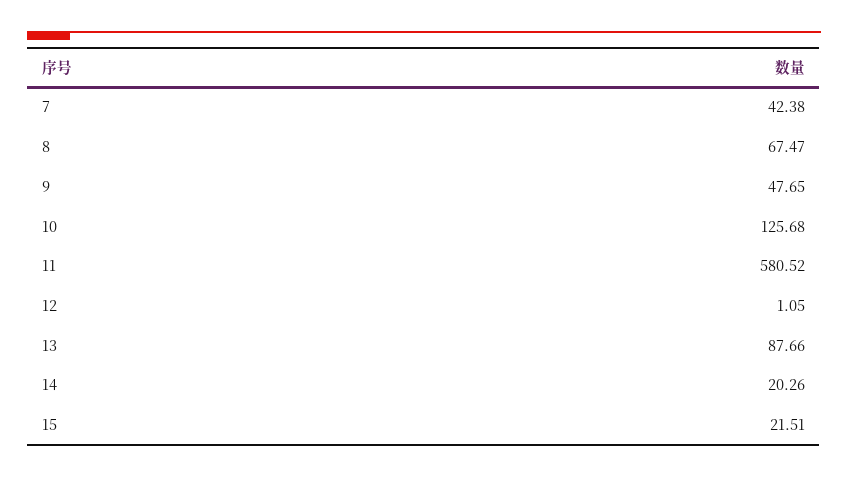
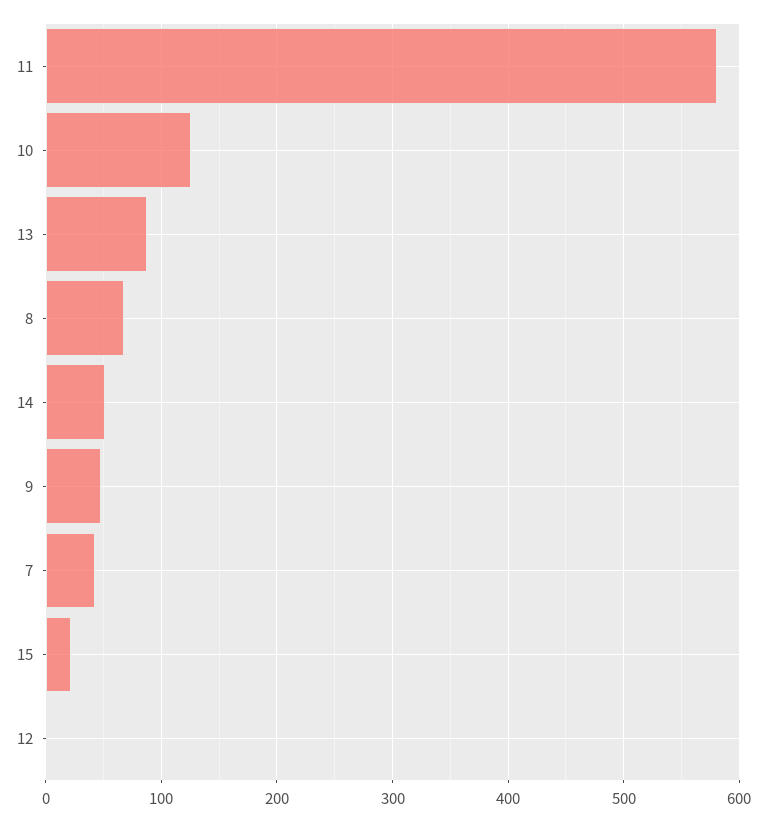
14: 20.26 -> 50

